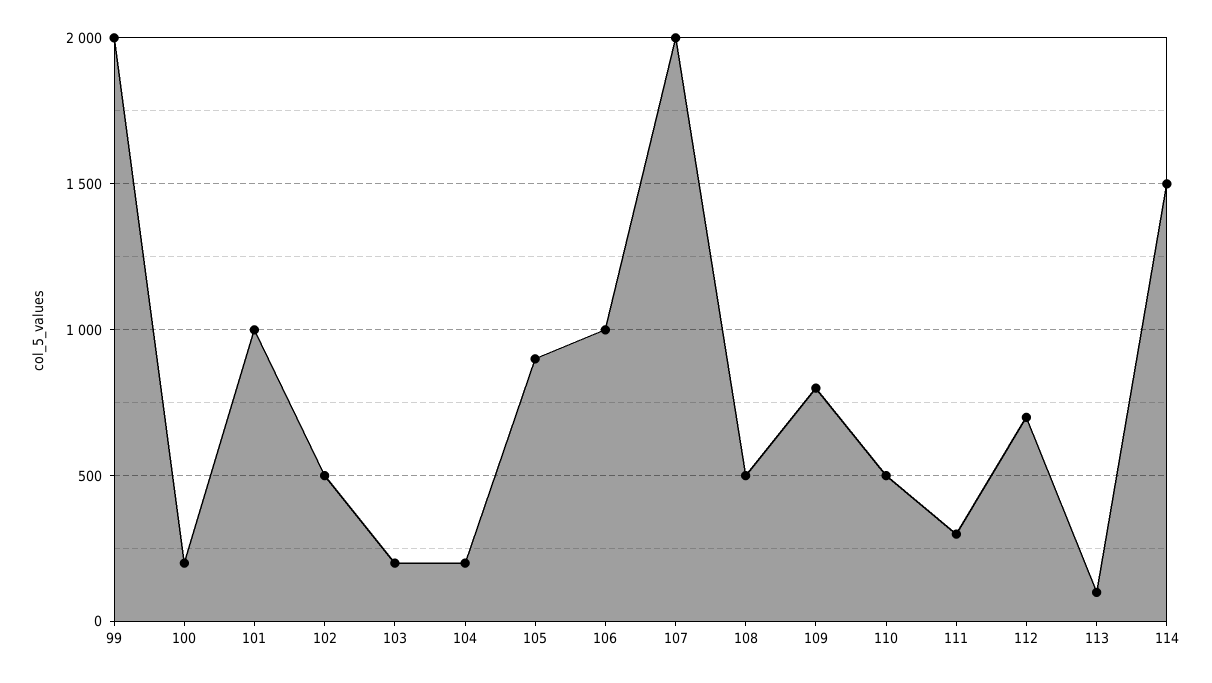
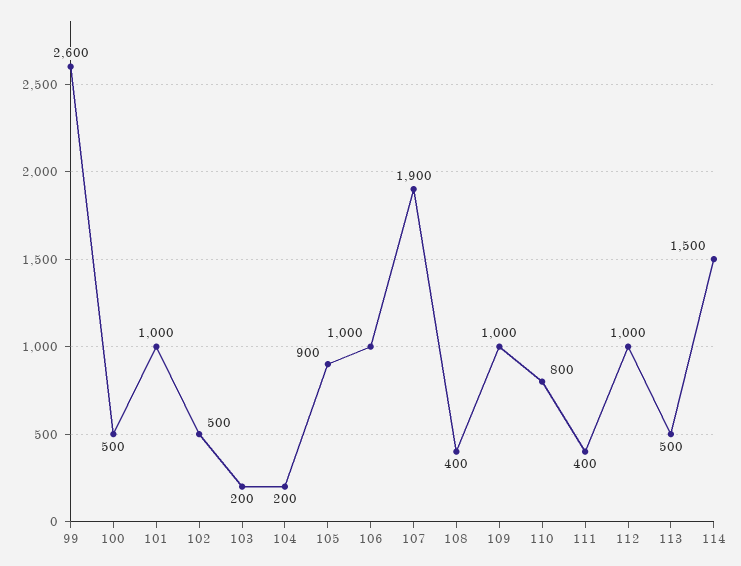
99: 2000 -> 2600
100: 200 -> 500
107: 2000 -> 1900
108: 500 -> 400
109: 800 -> 1000
110: 500 -> 800
111: 300 -> 400
112: 700 -> 1000
113: 100 -> 500

